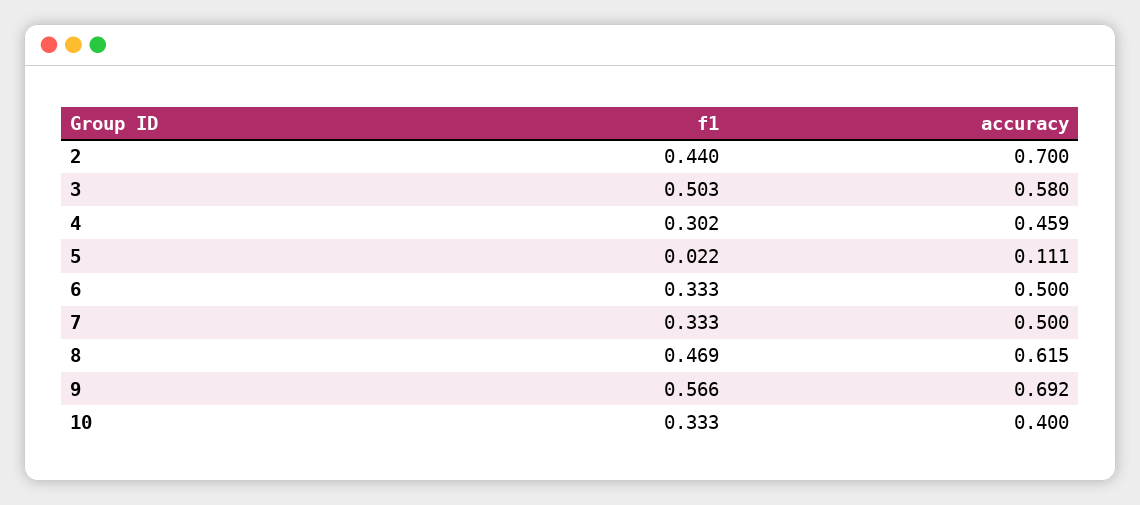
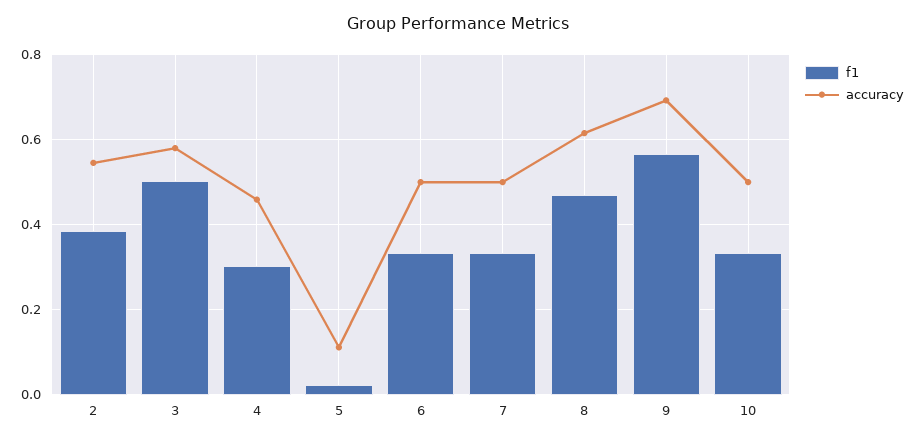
f1, 2: 0.44 -> 0.38
accuracy, 2: 0.7 -> 0.54
accuracy, 10: 0.4 -> 0.5

